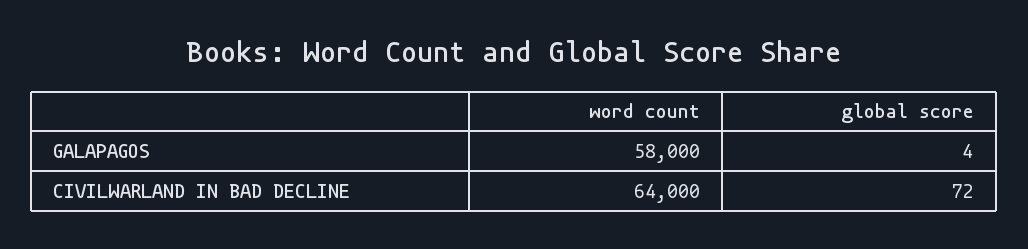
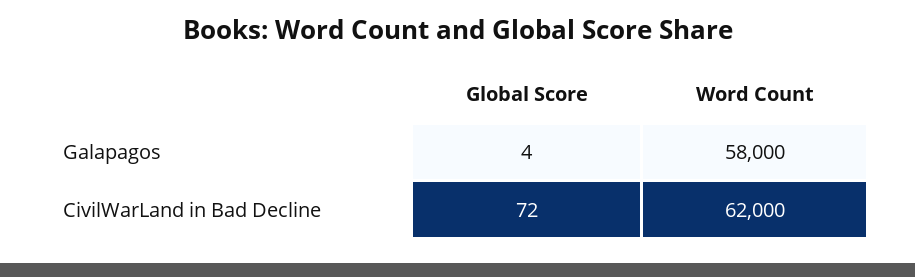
word count, CIVILWARLAND IN BAD DECLINE: 64000 -> 62000

